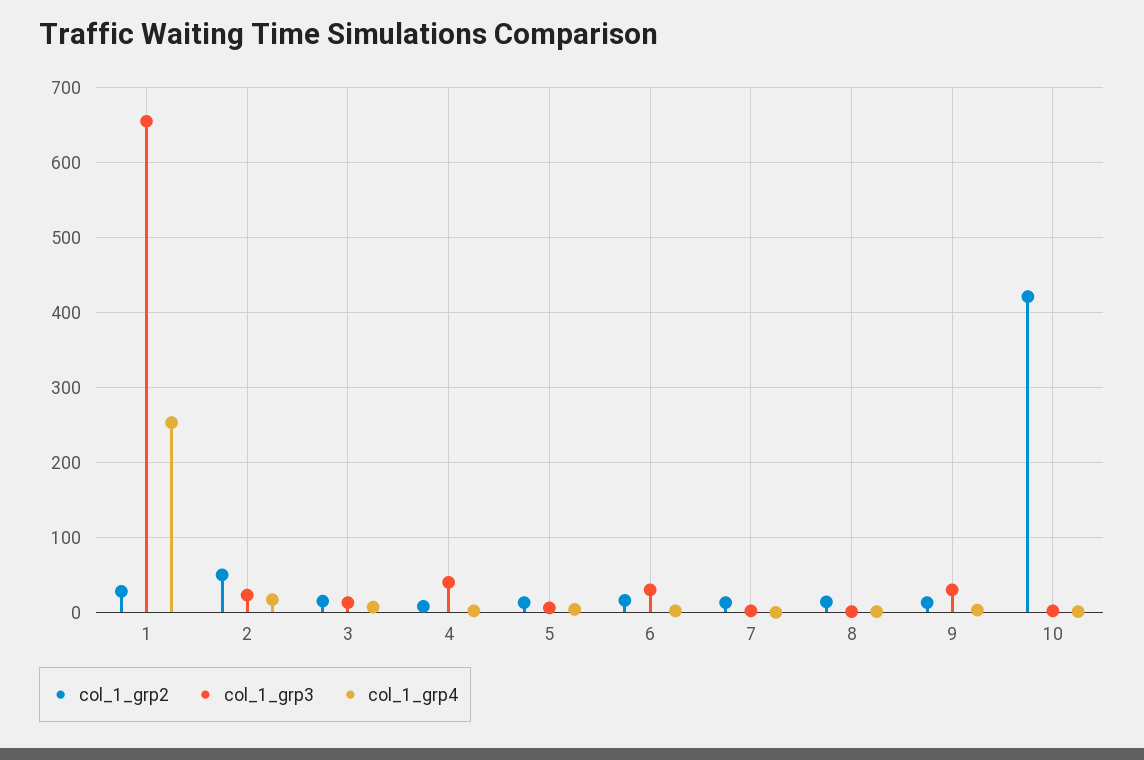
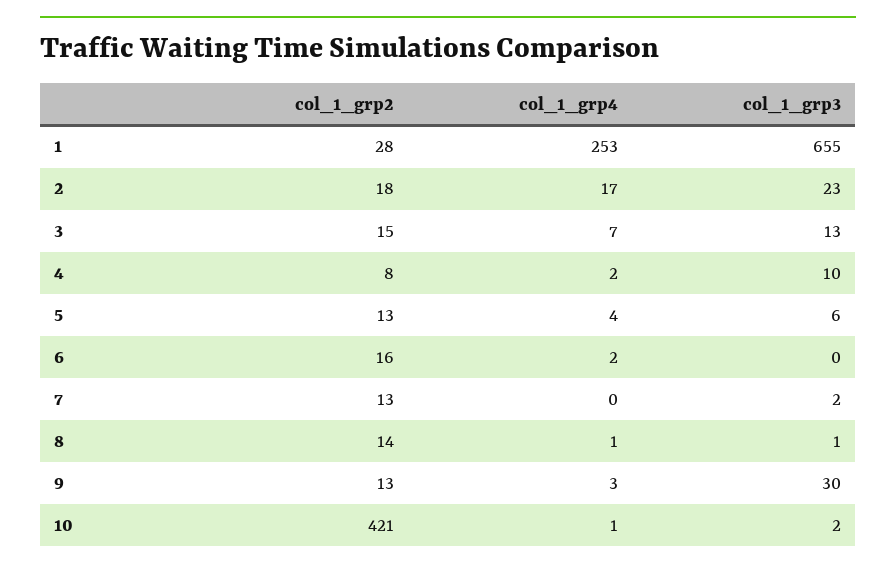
col_1_grp2, 2: 50 -> 18
col_1_grp3, 4: 40 -> 10
col_1_grp3, 6: 30 -> 0

